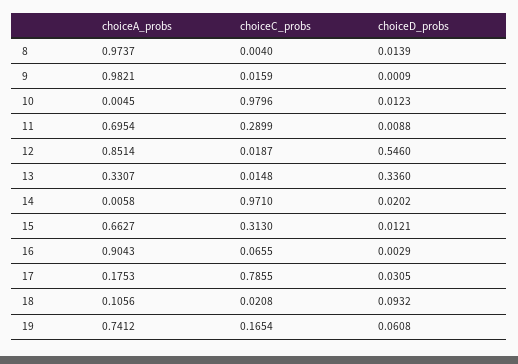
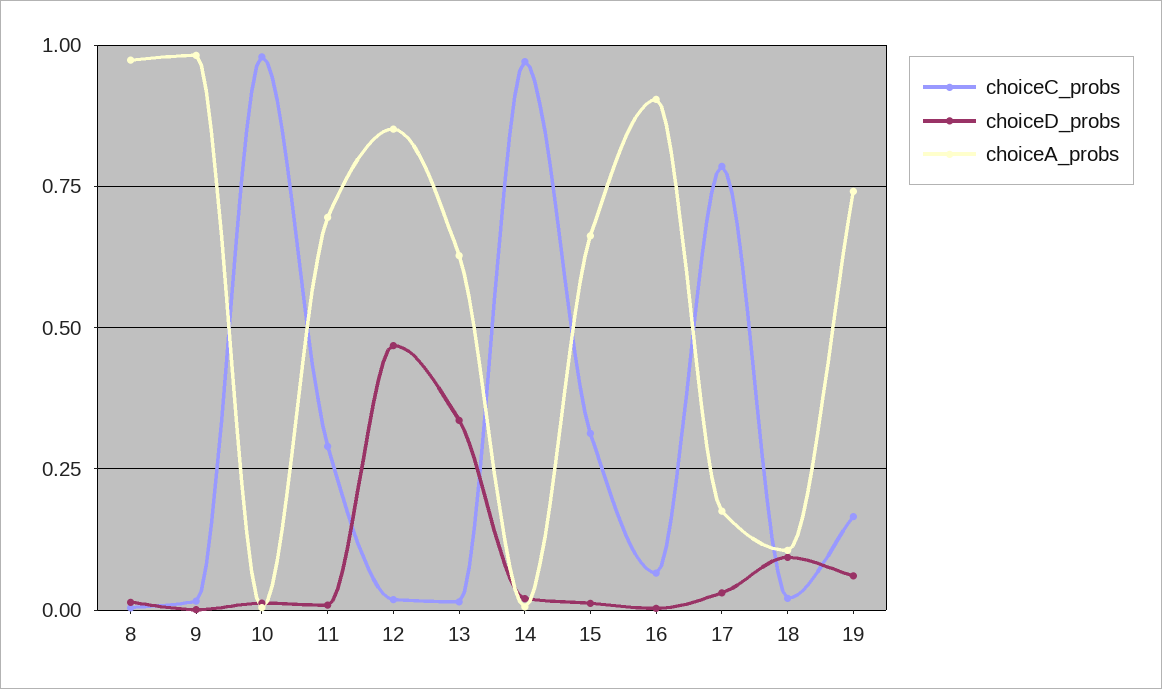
choiceD_probs, 12: 0.546 -> 0.475
choiceA_probs, 13: 0.3307 -> 0.625

